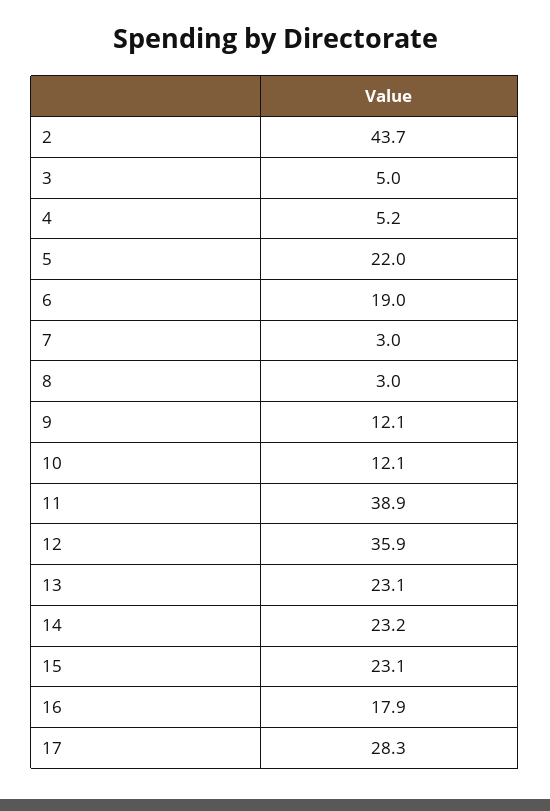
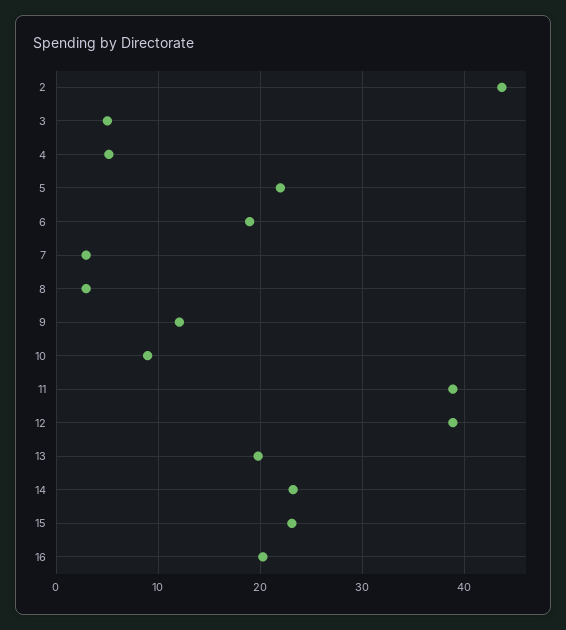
10: 12.1 -> 9
12: 35.9 -> 39
13: 23.1 -> 20
16: 17.9 -> 20
17: 28.3 -> none

